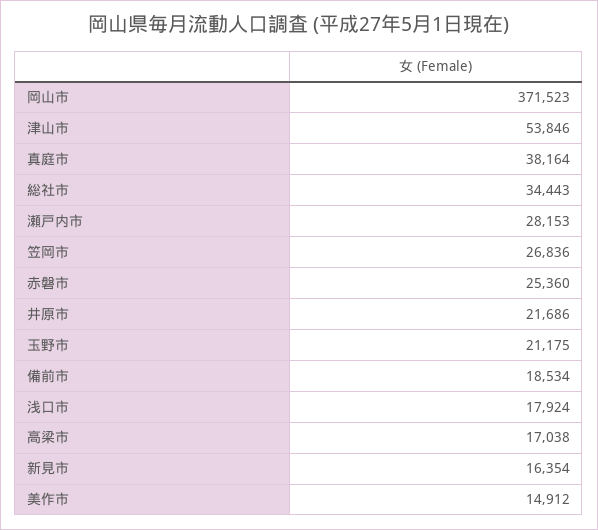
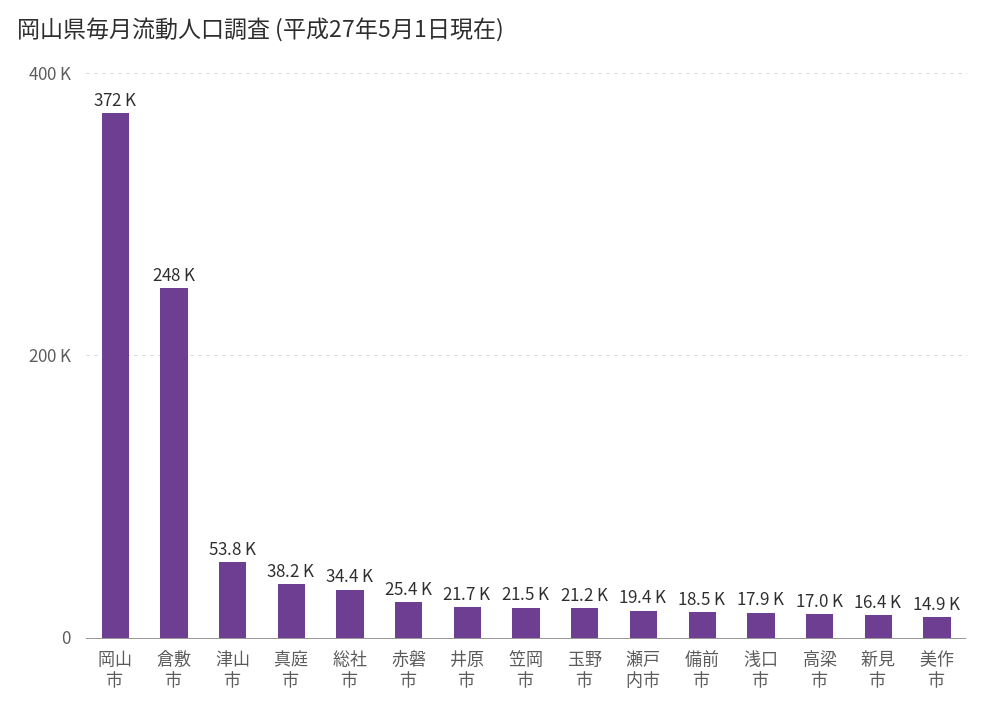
瀬戸内市: 28153 -> 19400
笠岡市: 26836 -> 21500
倉敷市: none -> 248000

